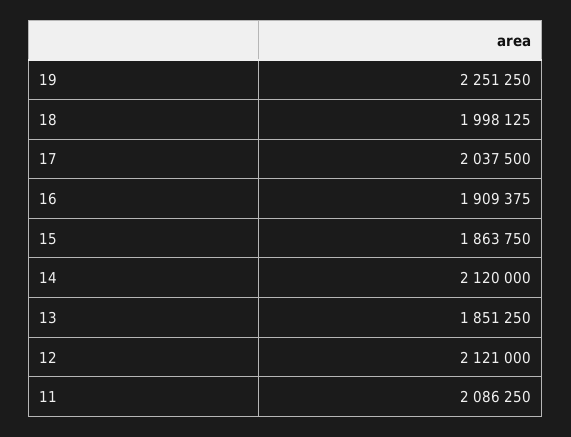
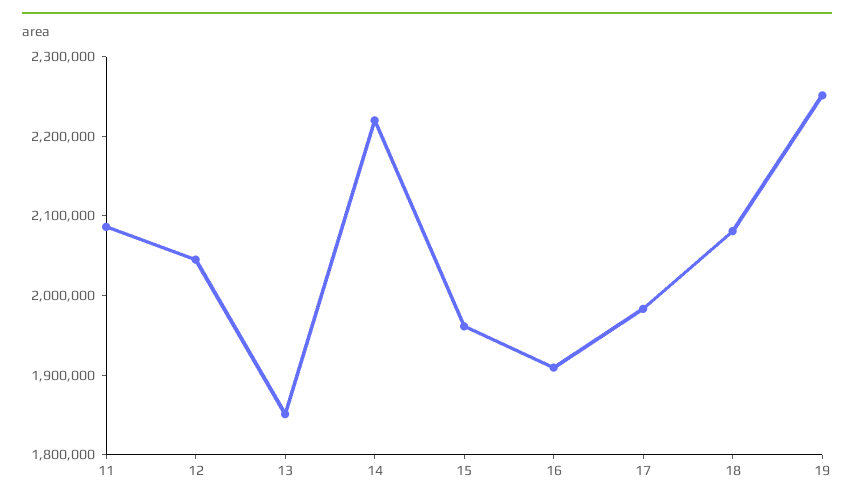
18: 1998125 -> 2080000
17: 2037500 -> 1980000
15: 1863750 -> 1960000
14: 2120000 -> 2220000
12: 2121000 -> 2040000

